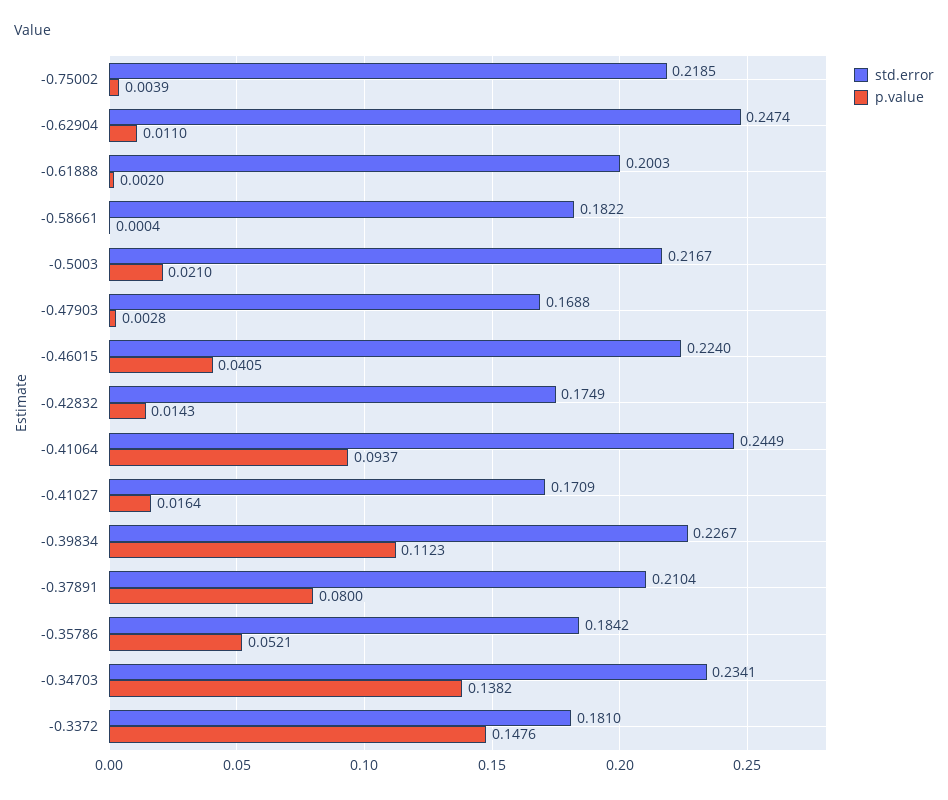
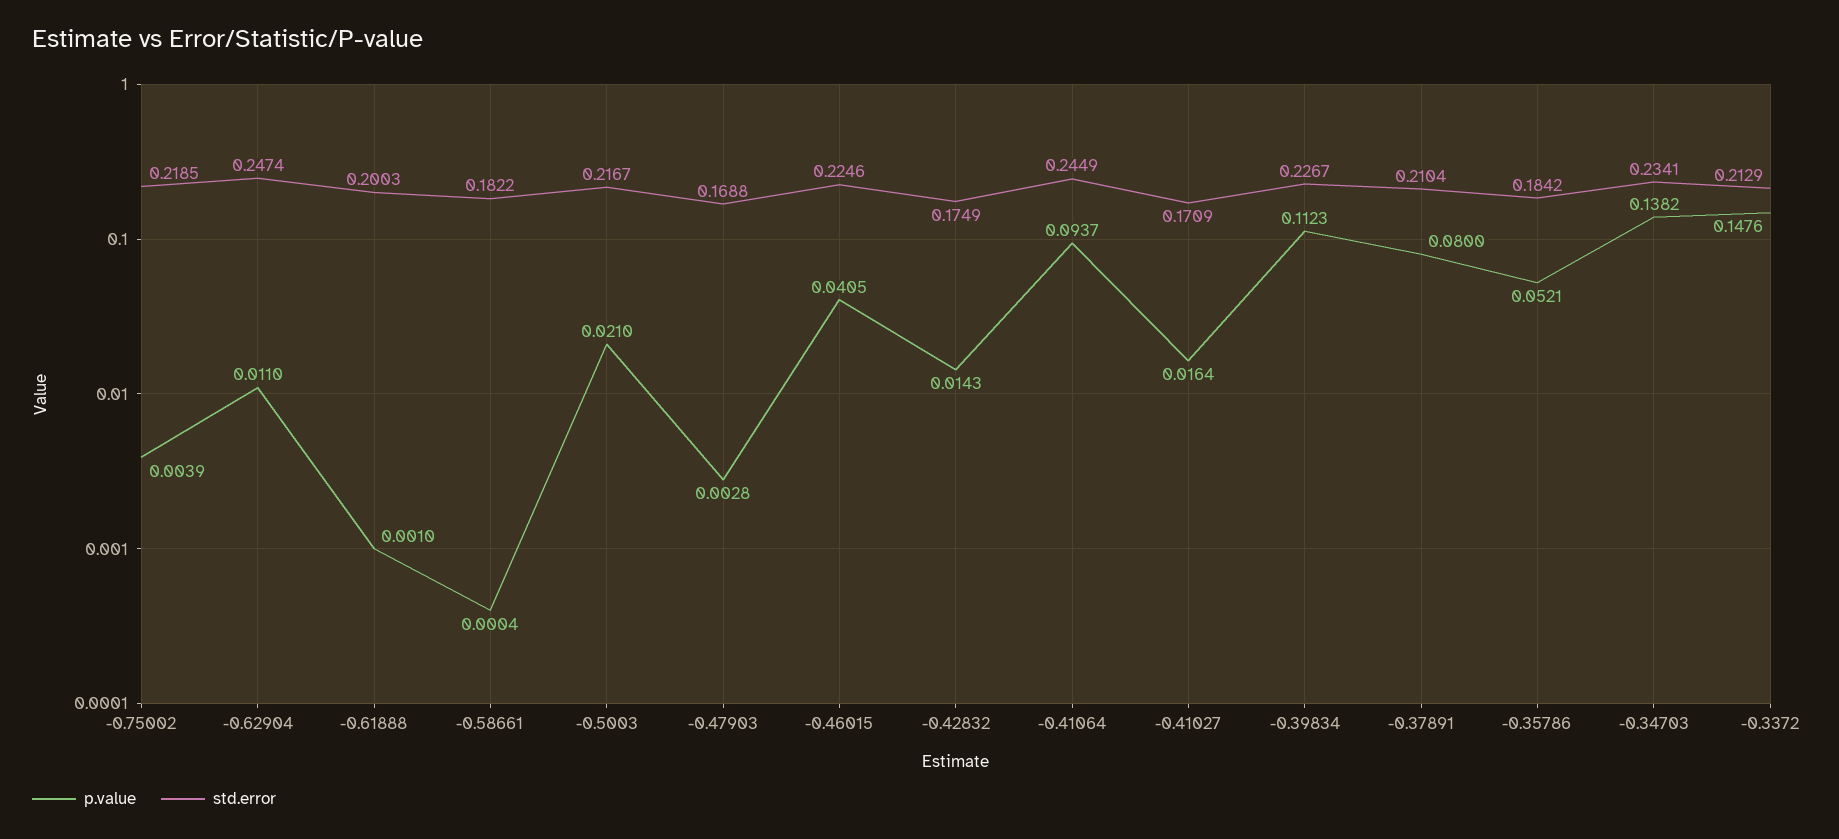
p.value, -0.61888: 0.002 -> 0.001
std.error, -0.46015: 0.224 -> 0.2246
std.error, -0.3372: 0.181 -> 0.2129

